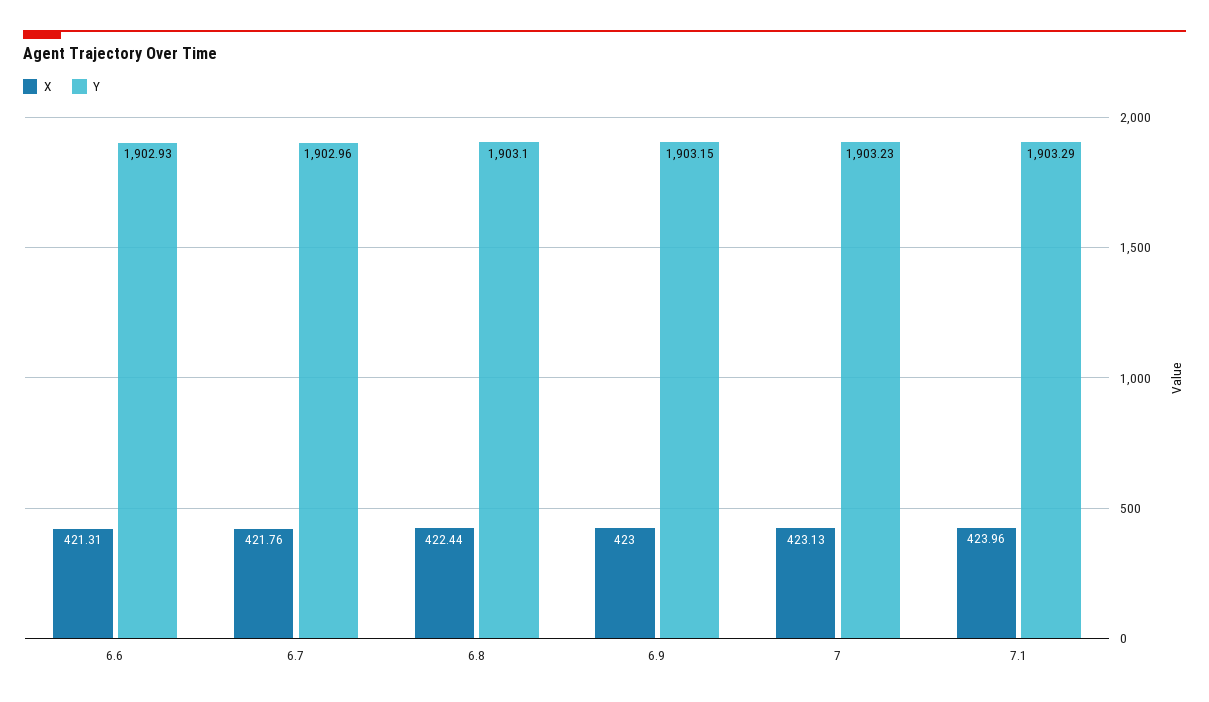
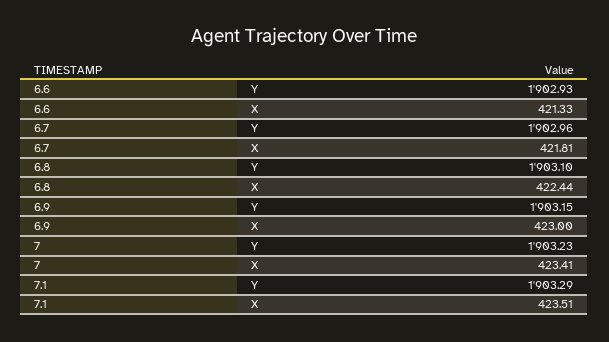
X, 6.6: 421.31 -> 421.33
X, 6.7: 421.76 -> 421.81
X, 7: 423.13 -> 423.41
X, 7.1: 423.96 -> 423.51

